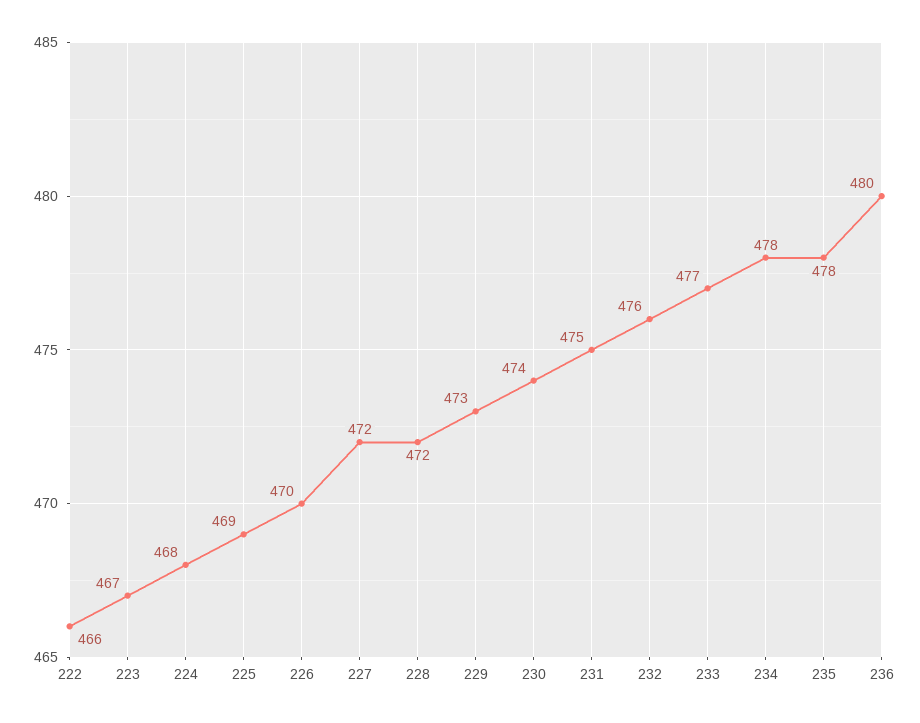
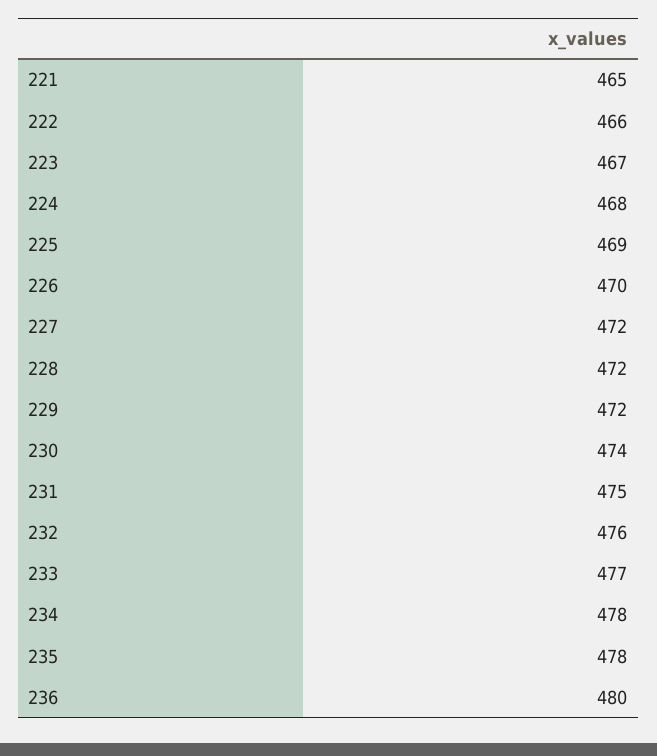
229: 473 -> 472
221: none -> 465

